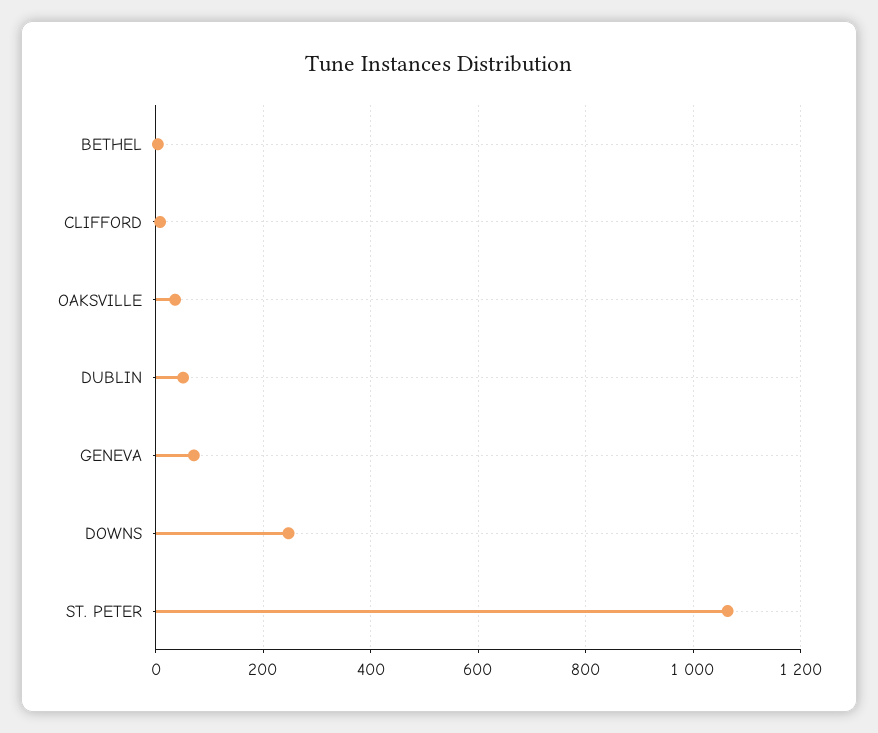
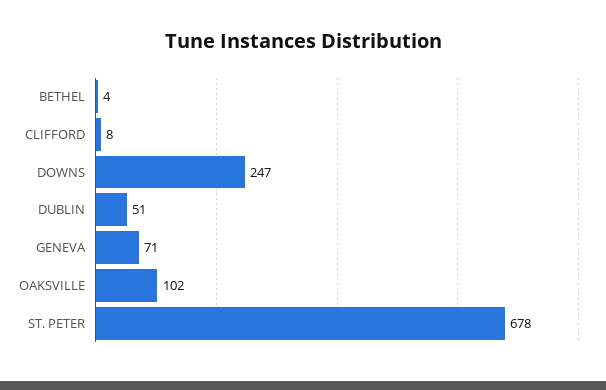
OAKSVILLE: 40 -> 102
ST. PETER: 1060 -> 678

